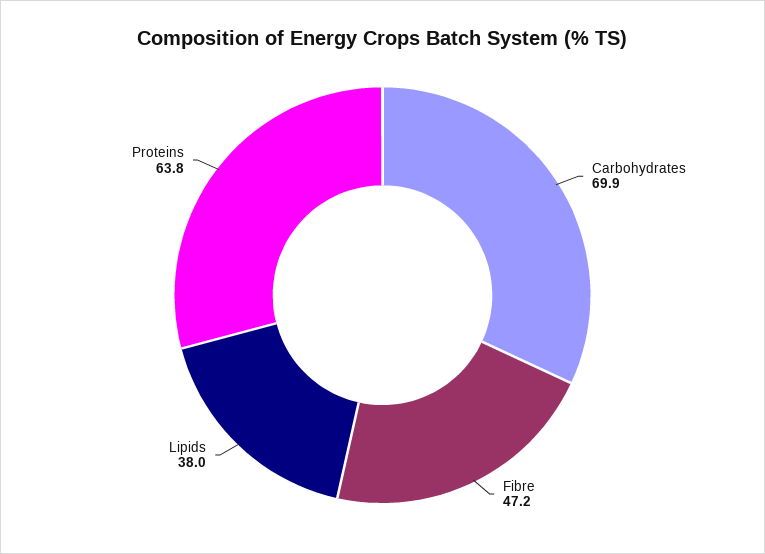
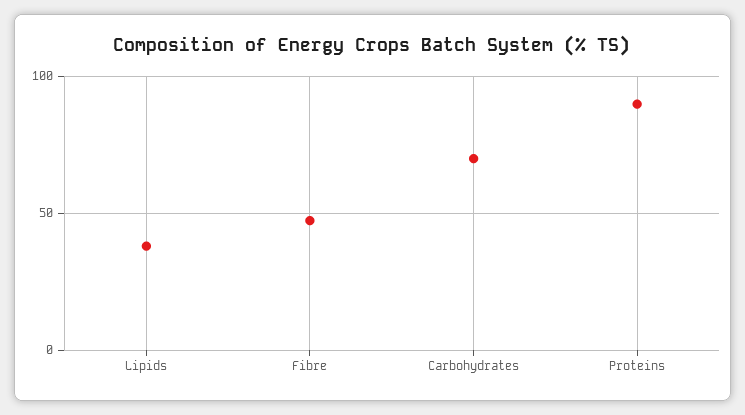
Proteins: 63.8 -> 90

